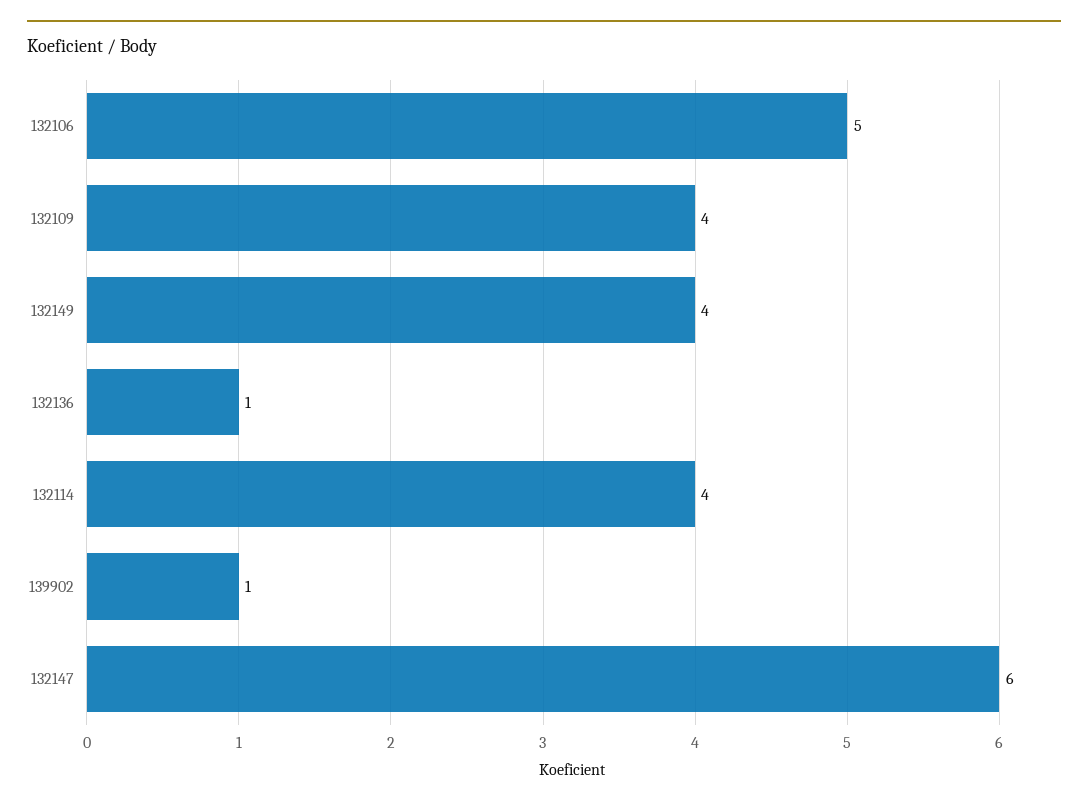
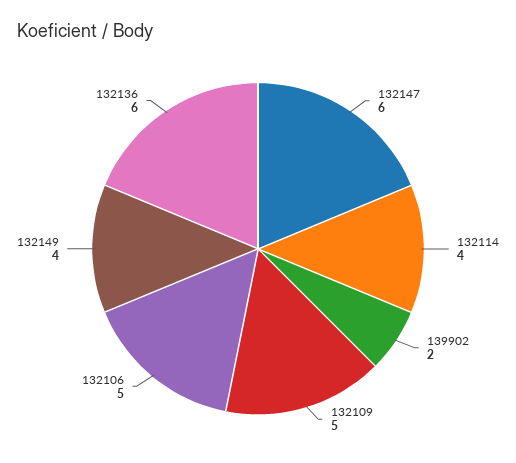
132109: 4 -> 5
132136: 1 -> 6
139902: 1 -> 2

